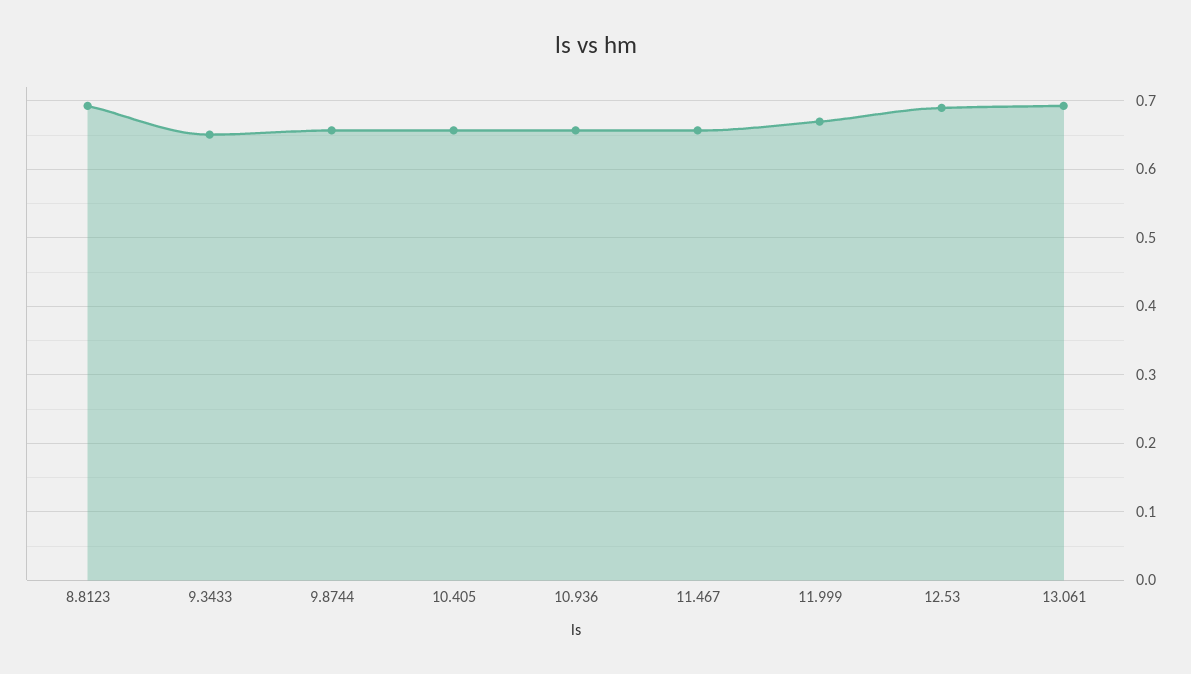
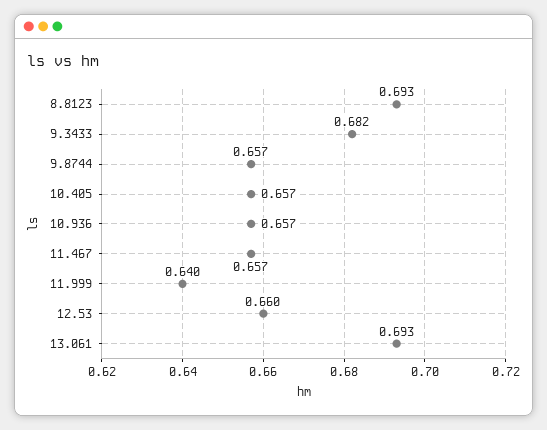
9.3433: 0.65 -> 0.682
11.999: 0.67 -> 0.64
12.53: 0.69 -> 0.66

